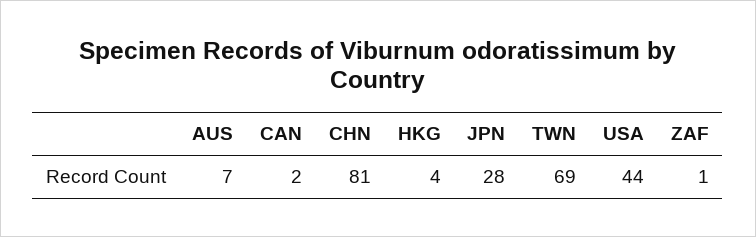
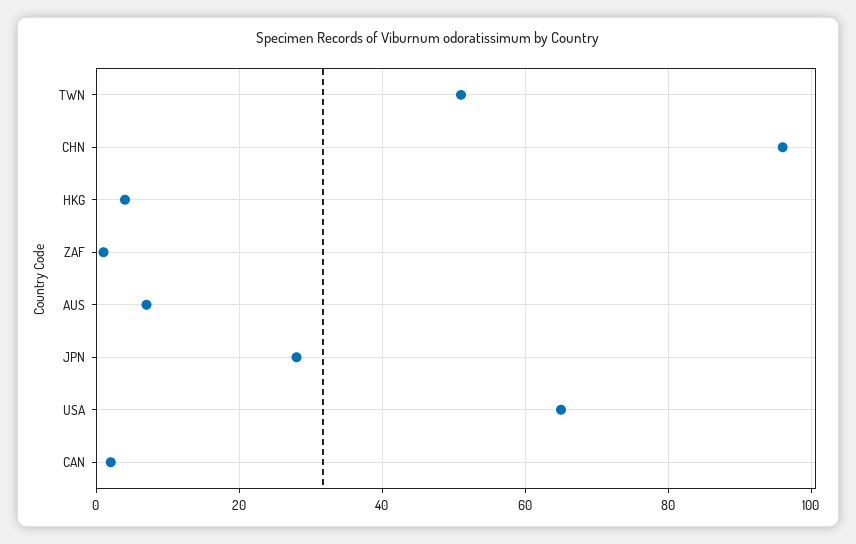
CHN: 81 -> 95
TWN: 69 -> 50
USA: 44 -> 65

